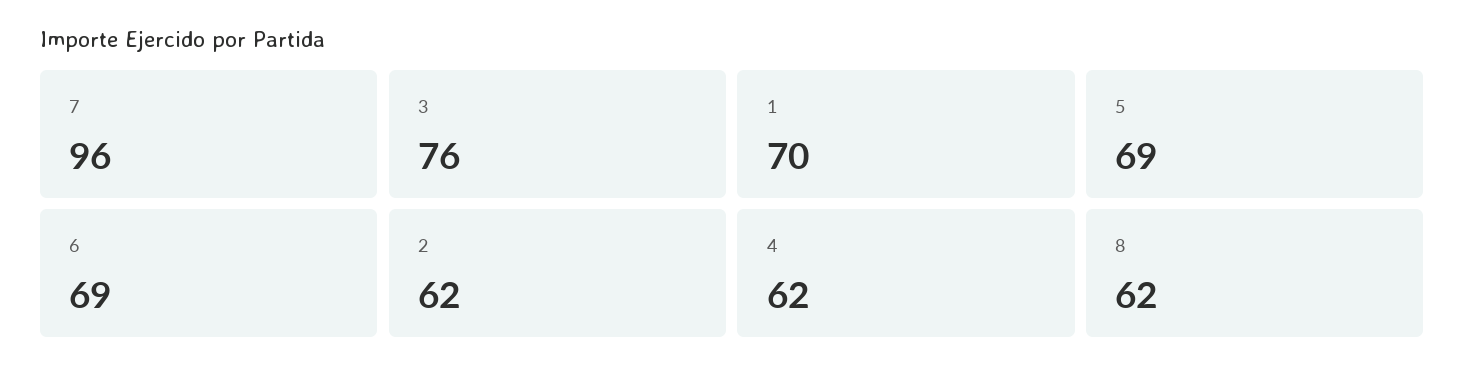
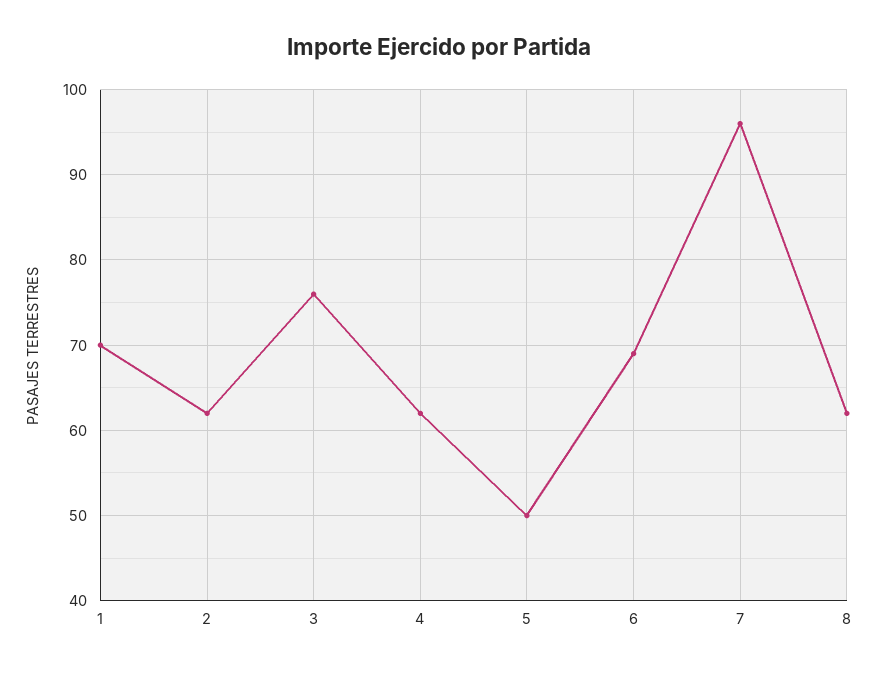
5: 69 -> 50

